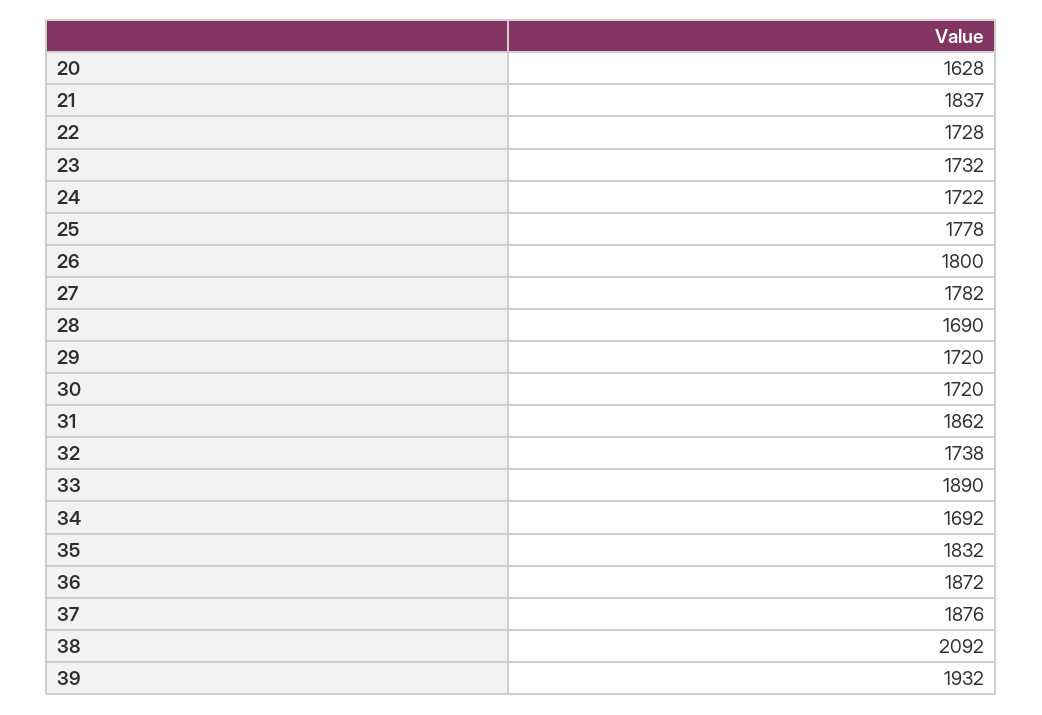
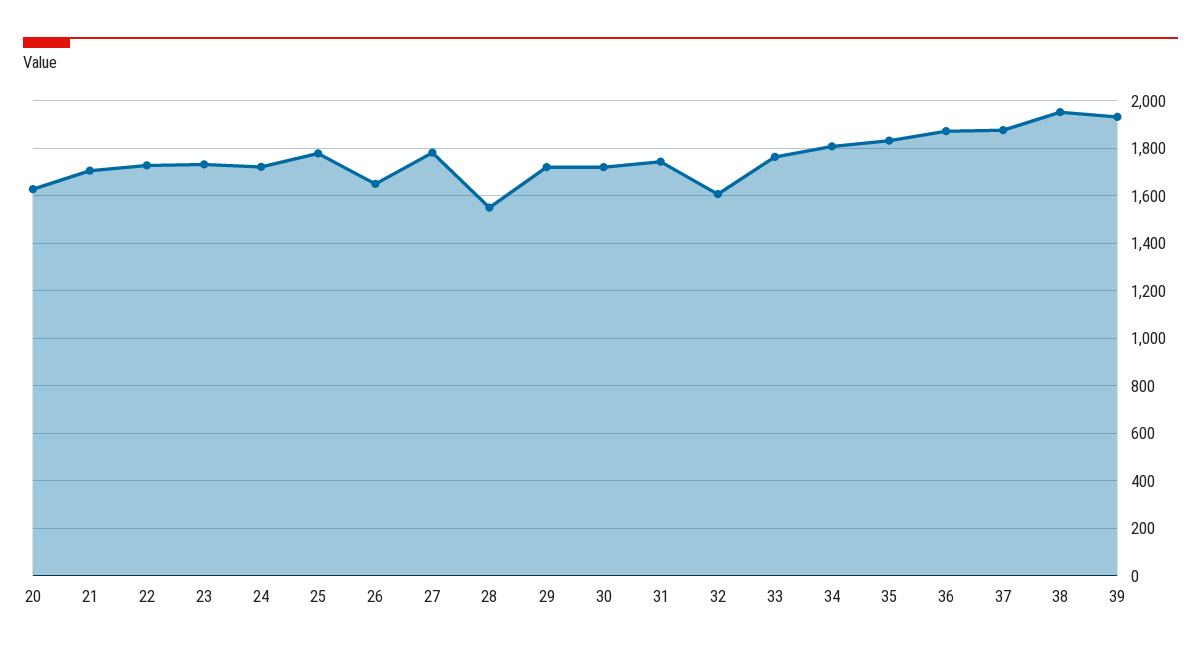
21: 1837 -> 1700
26: 1800 -> 1650
28: 1690 -> 1550
31: 1862 -> 1750
32: 1738 -> 1600
33: 1890 -> 1750
34: 1692 -> 1800
38: 2092 -> 1950

